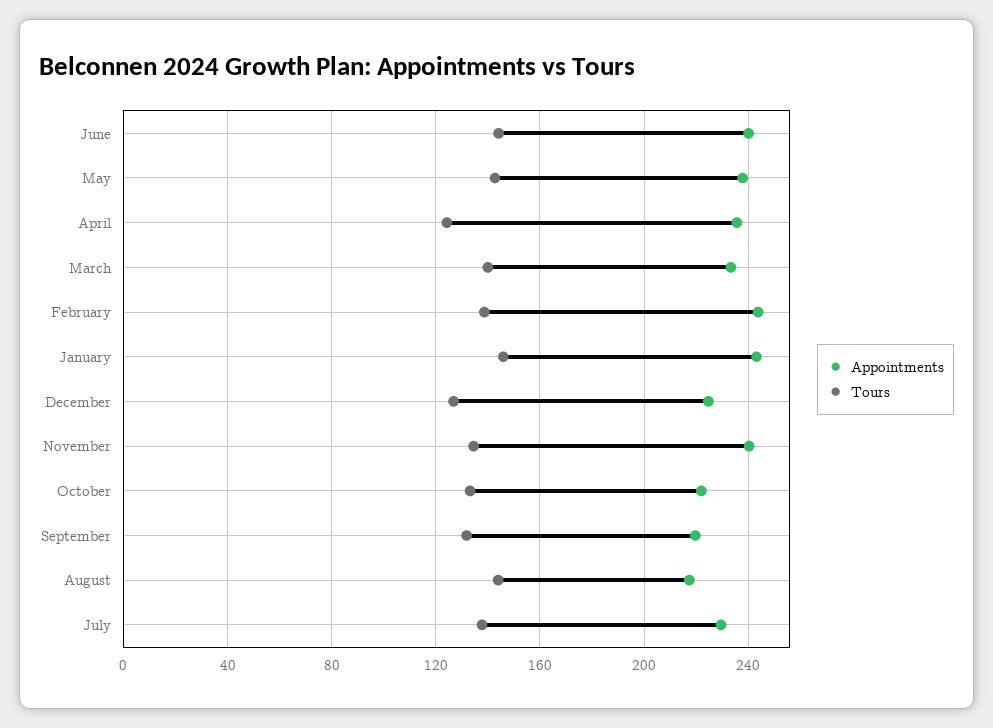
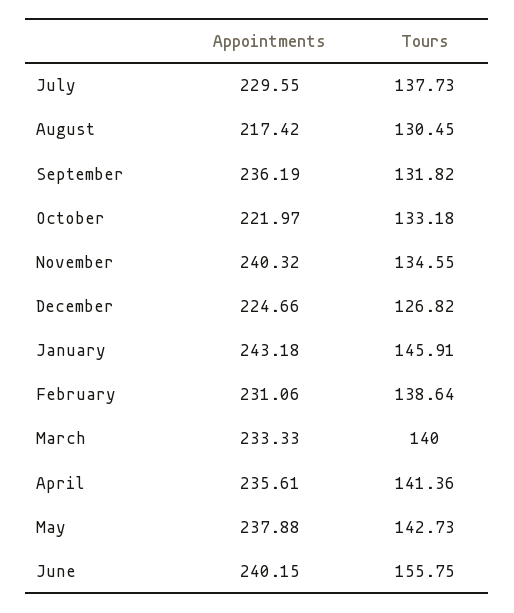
Tours, June: 145 -> 155.75
Tours, April: 125 -> 141.36
Appointments, February: 245 -> 231.06
Appointments, September: 220 -> 236.19
Tours, August: 145 -> 130.45

